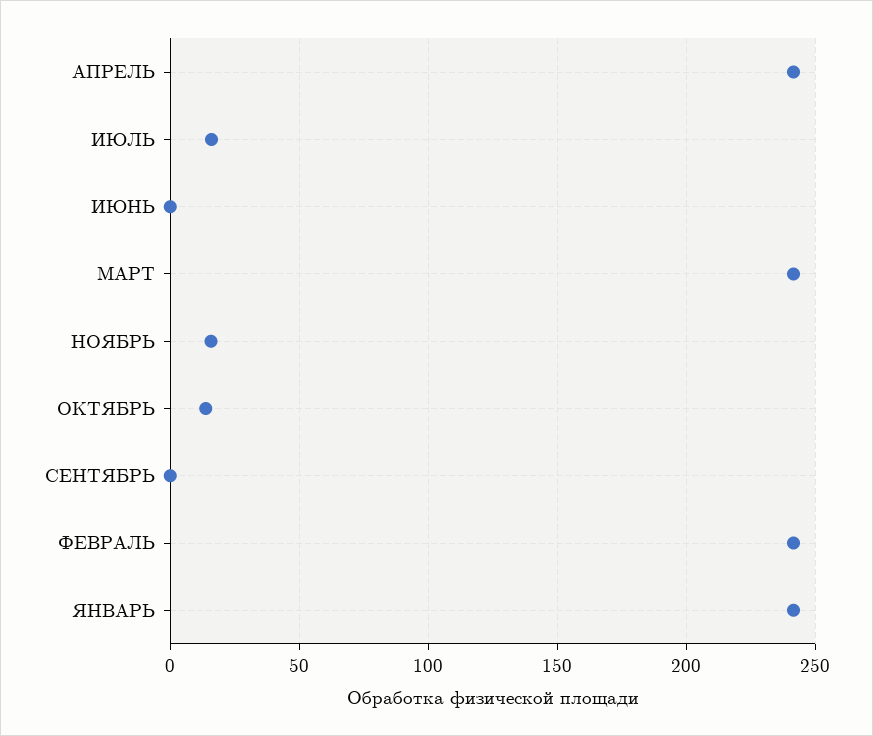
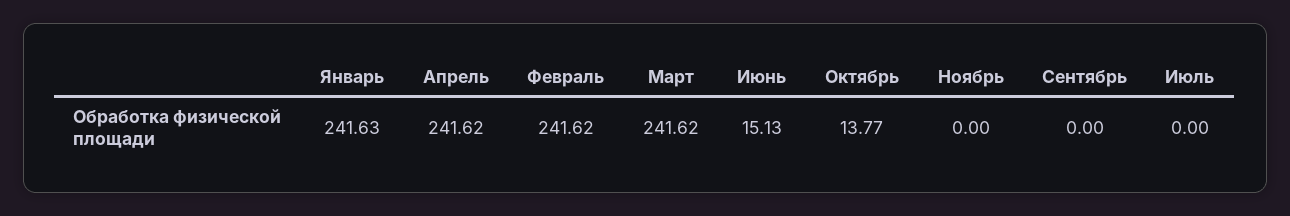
ИЮЛЬ: 15 -> 0
ИЮНЬ: 0 -> 15.13
НОЯБРЬ: 15 -> 0

